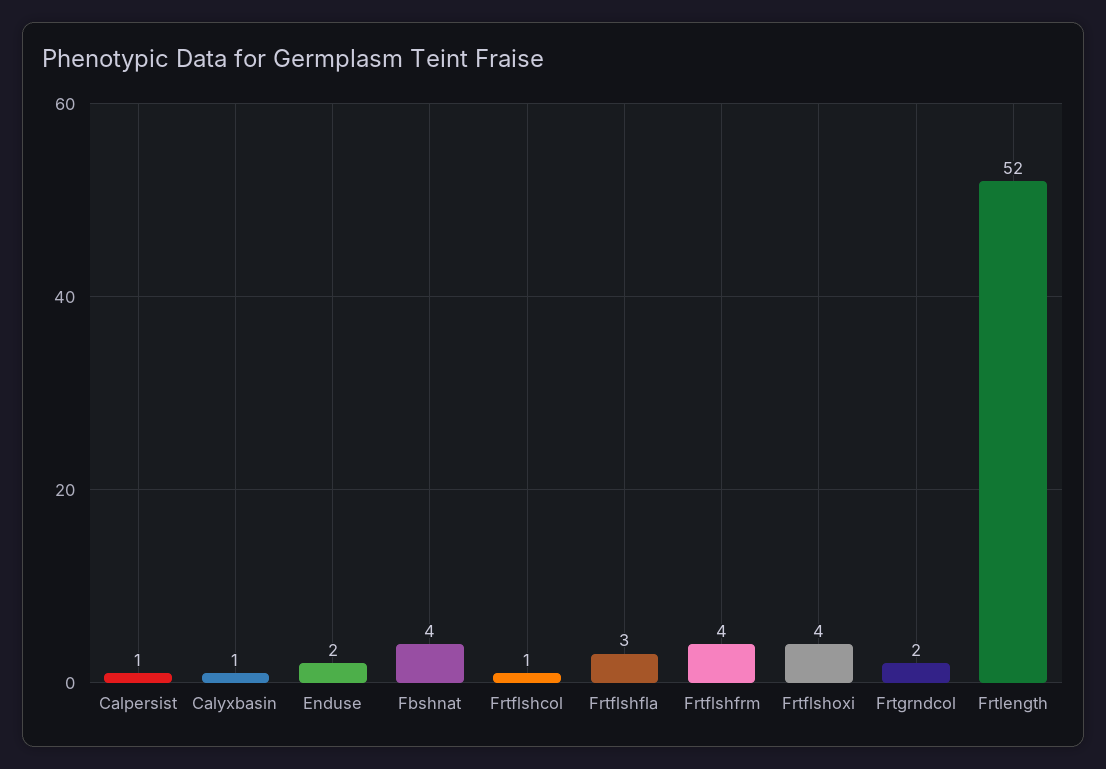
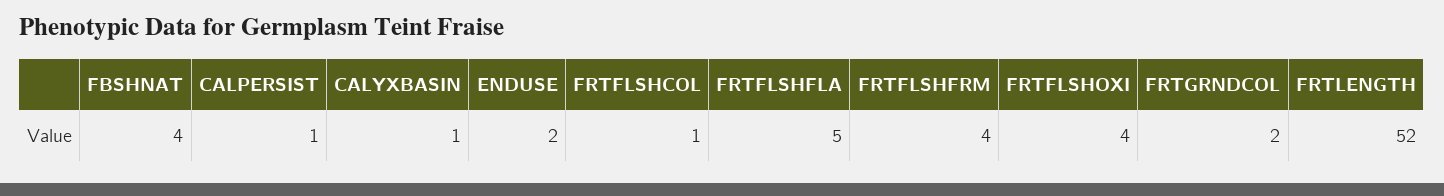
Frtflshfla: 3 -> 5

